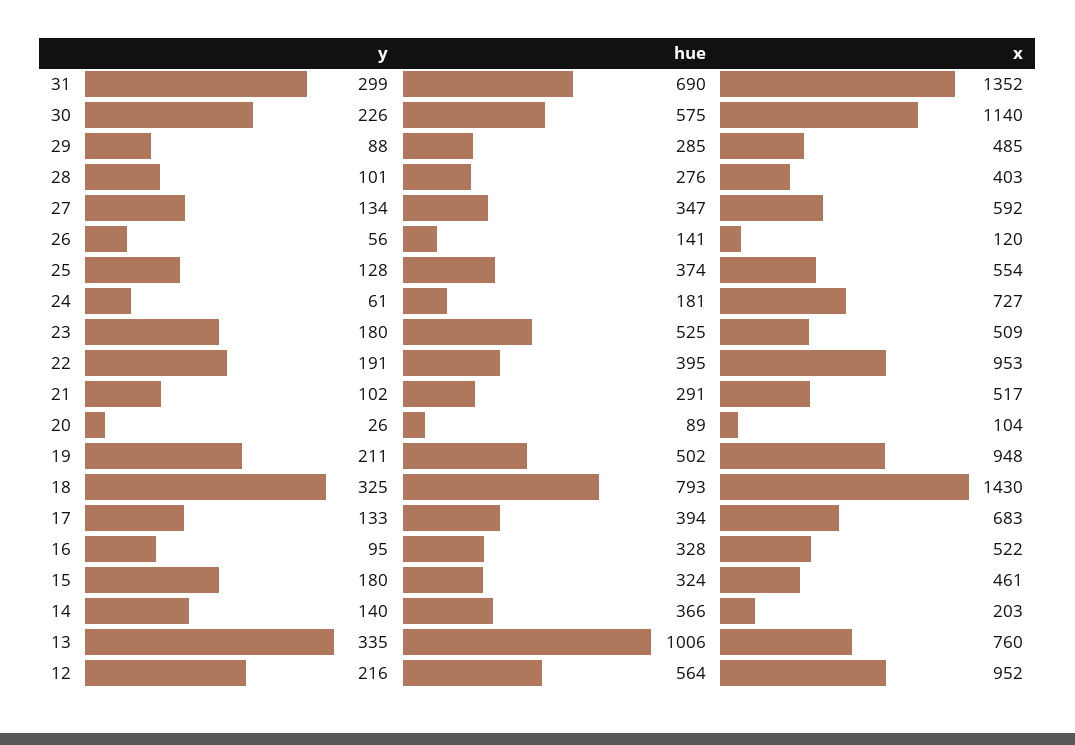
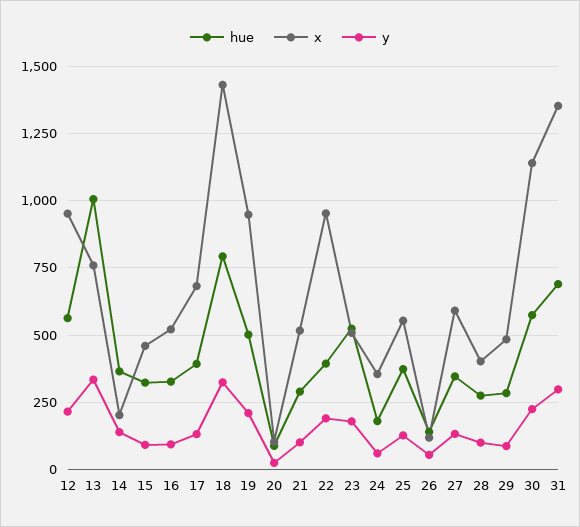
x, 24: 727 -> 350
y, 15: 180 -> 100

